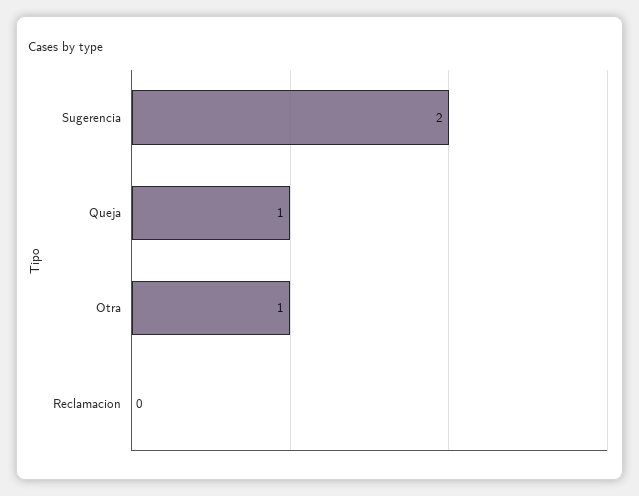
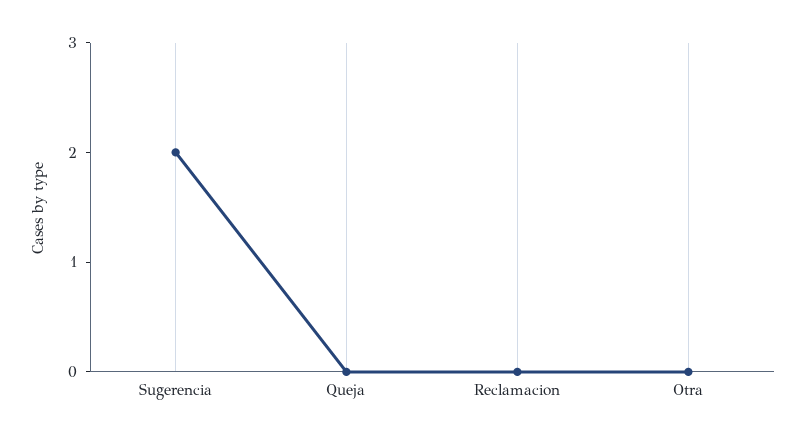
Queja: 1 -> 0
Otra: 1 -> 0

